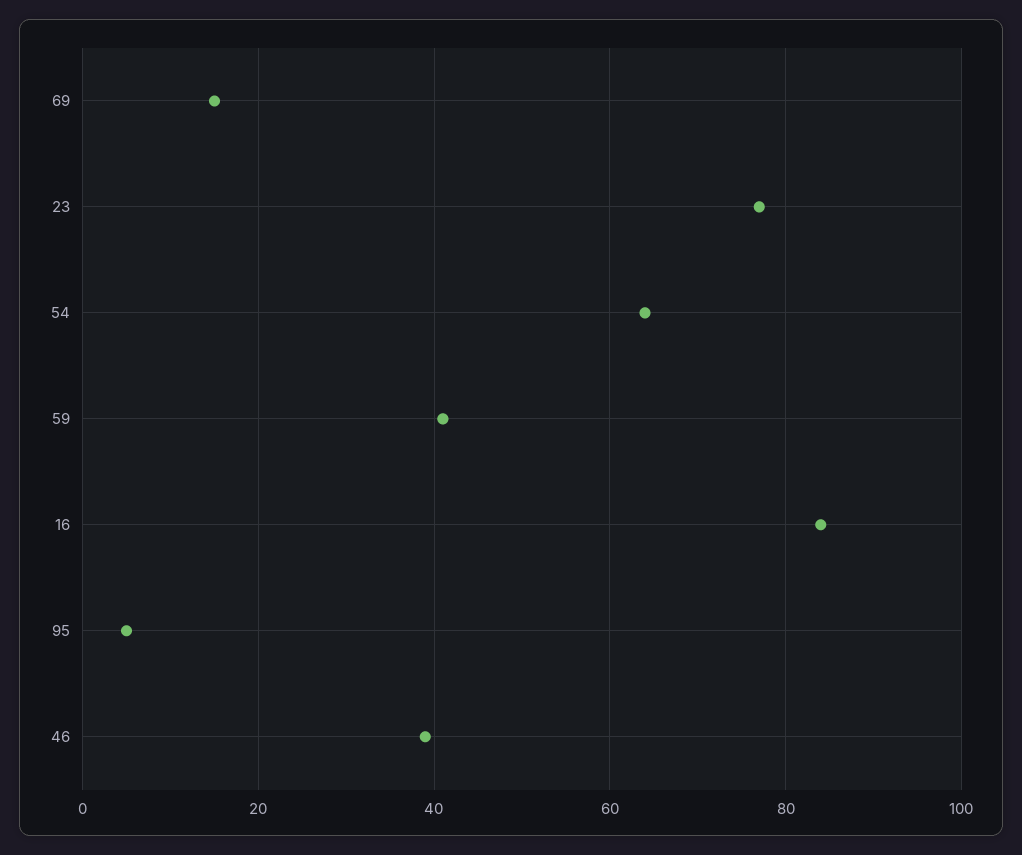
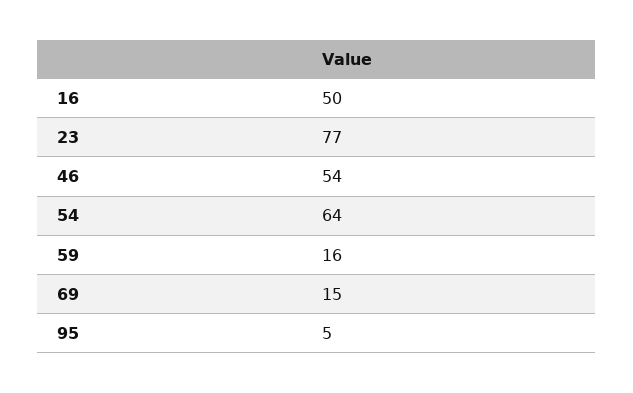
59: 40 -> 16
16: 85 -> 50
46: 40 -> 54

